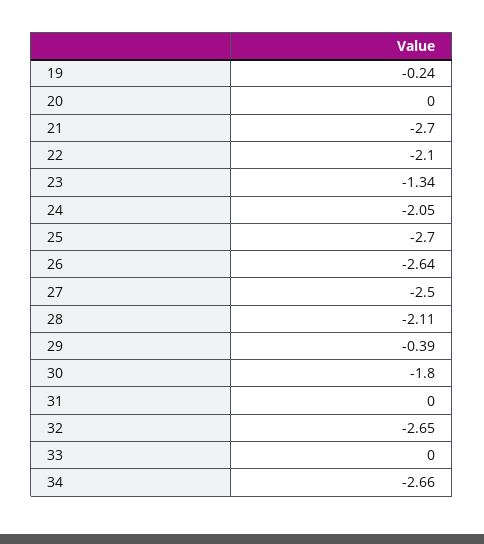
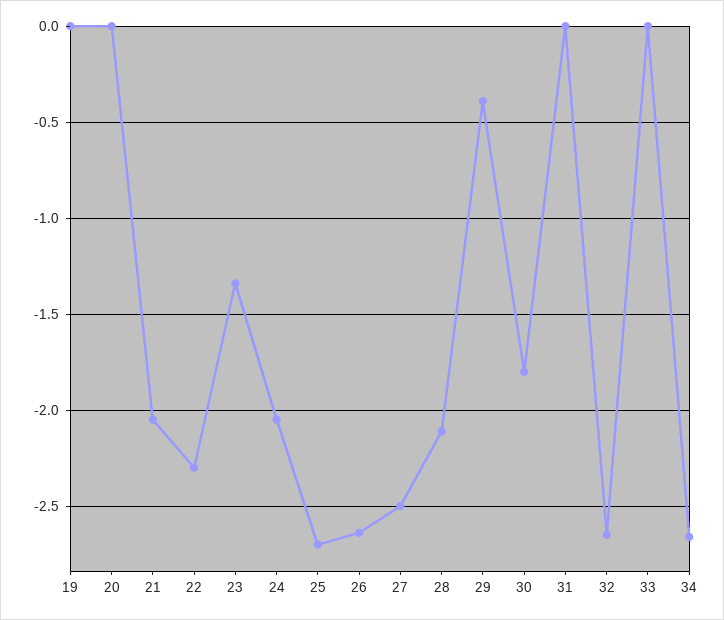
19: -0.24 -> 0
21: -2.7 -> -2.05
22: -2.1 -> -2.3

